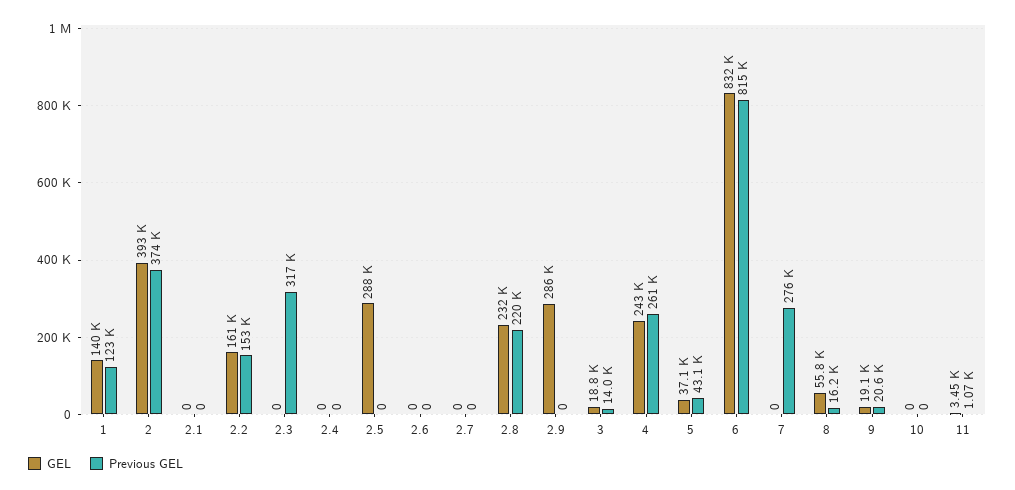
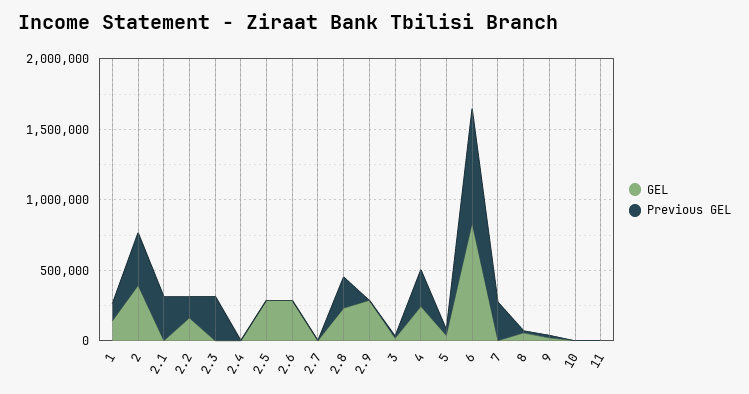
Previous GEL, 2.1: 0 -> 300000
GEL, 2.6: 0 -> 300000

